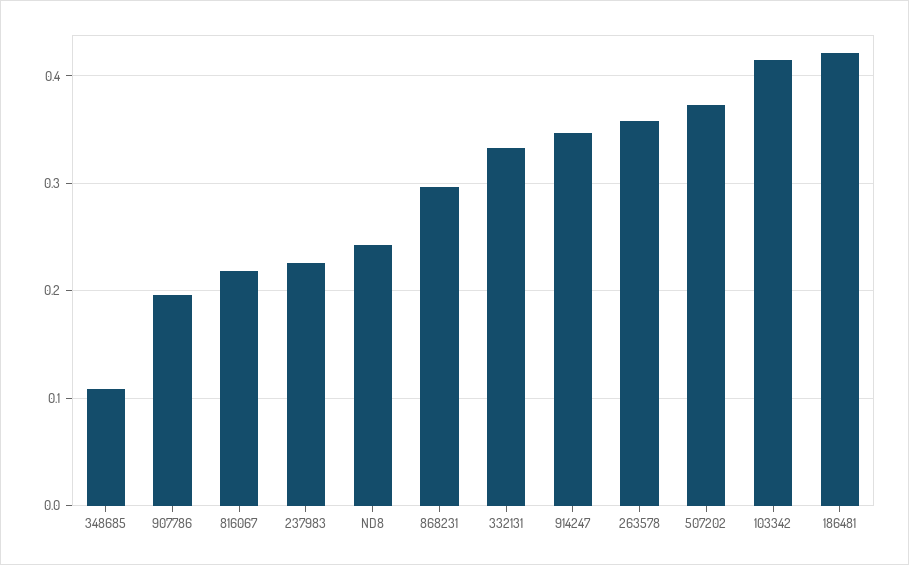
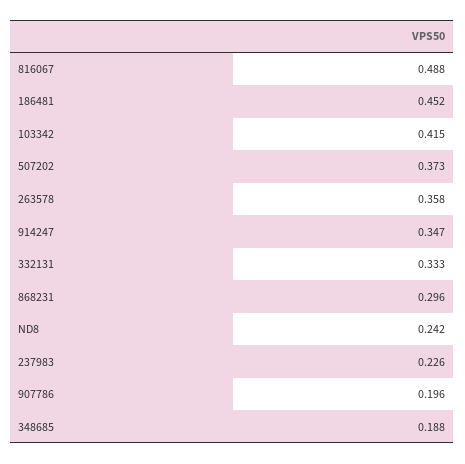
348685: 0.11 -> 0.188
816067: 0.22 -> 0.488
186481: 0.42 -> 0.452

